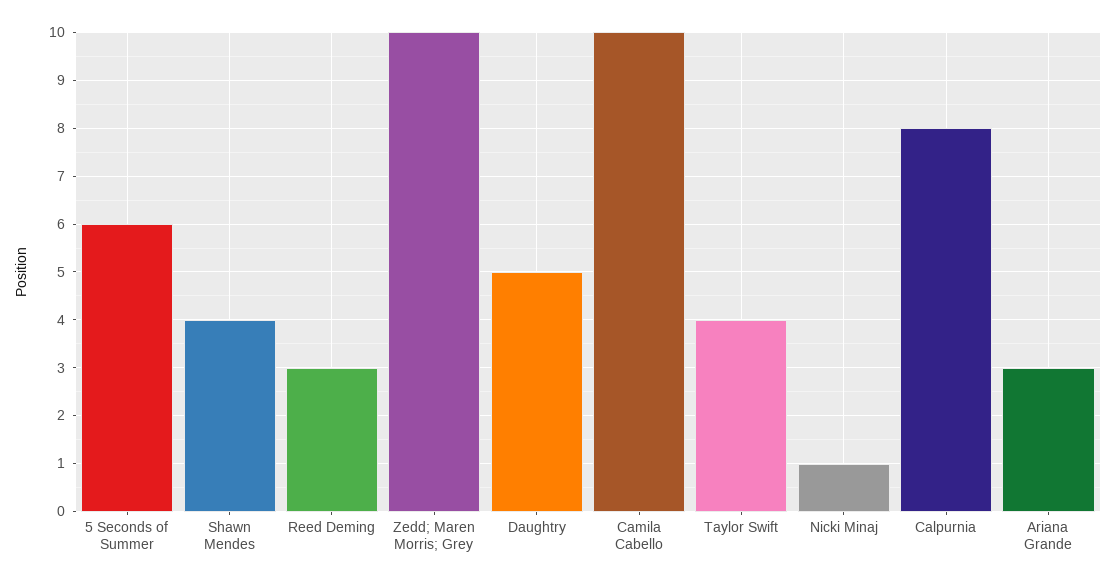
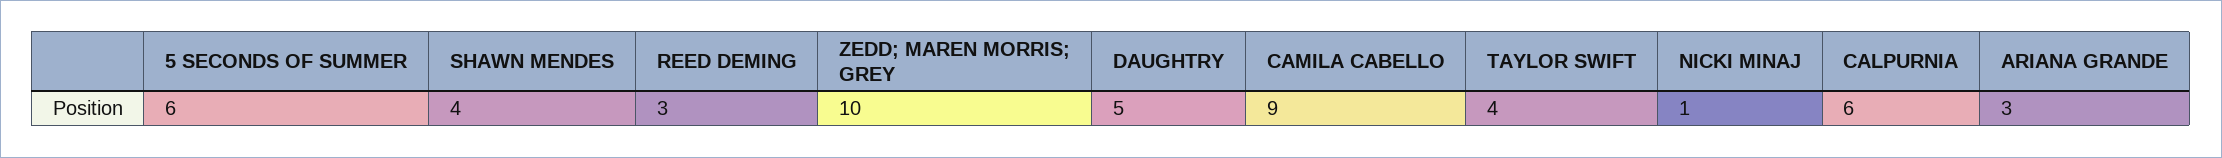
Camila Cabello: 10 -> 9
Calpurnia: 8 -> 6

